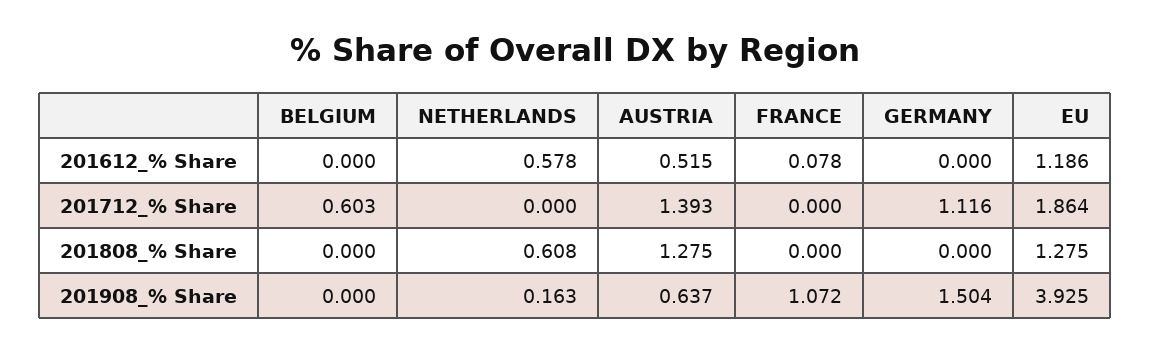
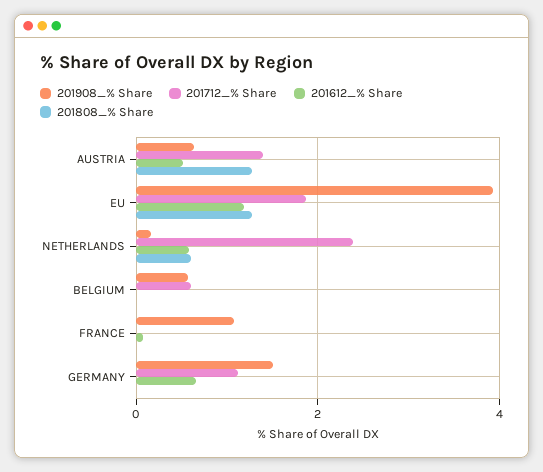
201612_% Share, GERMANY: 0 -> 0.6
201712_% Share, NETHERLANDS: 0 -> 2.4
201908_% Share, BELGIUM: 0 -> 0.6

